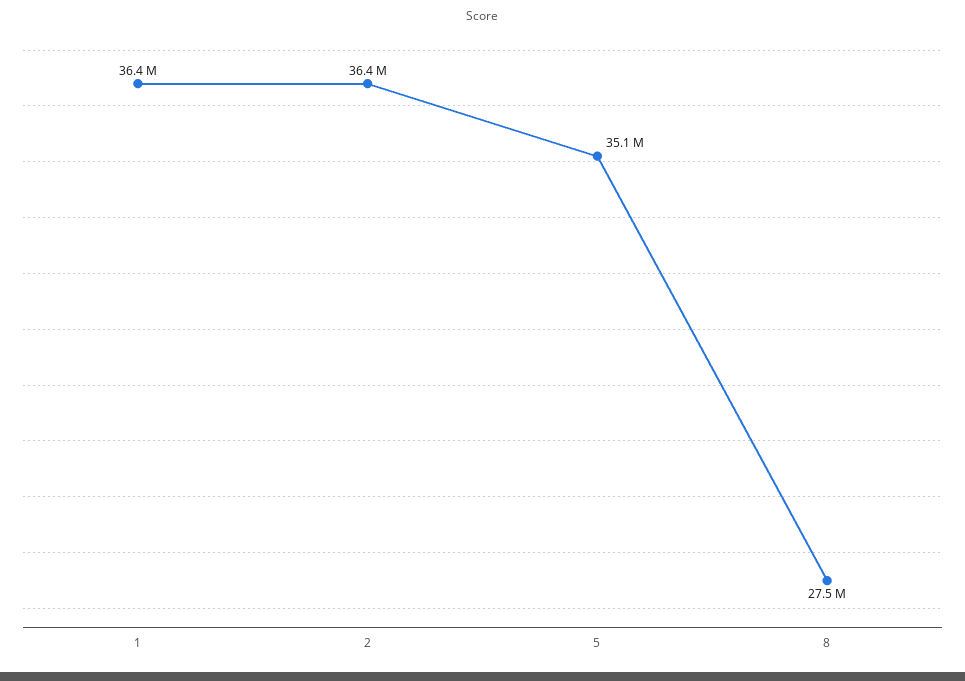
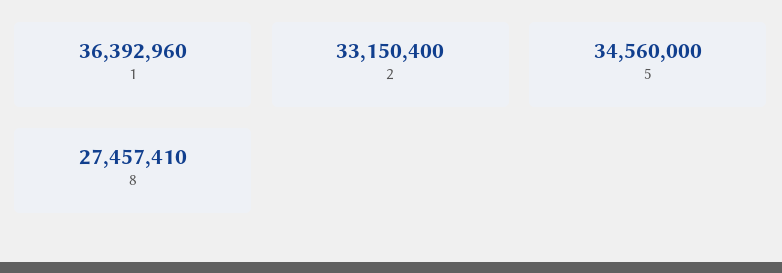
2: 36400000 -> 33150400
5: 35100000 -> 34560000

